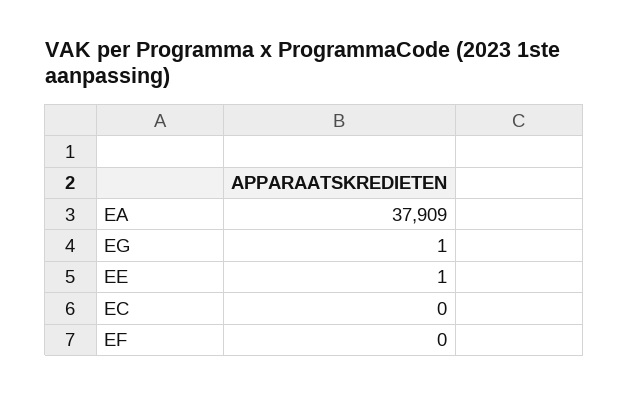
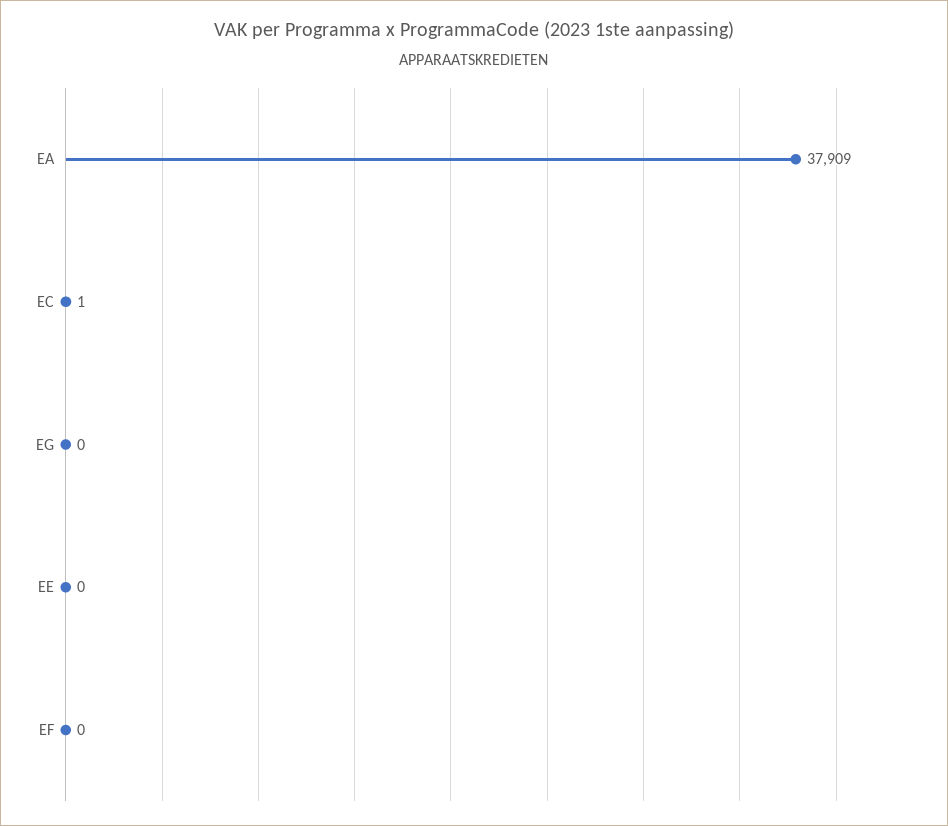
EG: 1 -> 0
EE: 1 -> 0
EC: 0 -> 1

